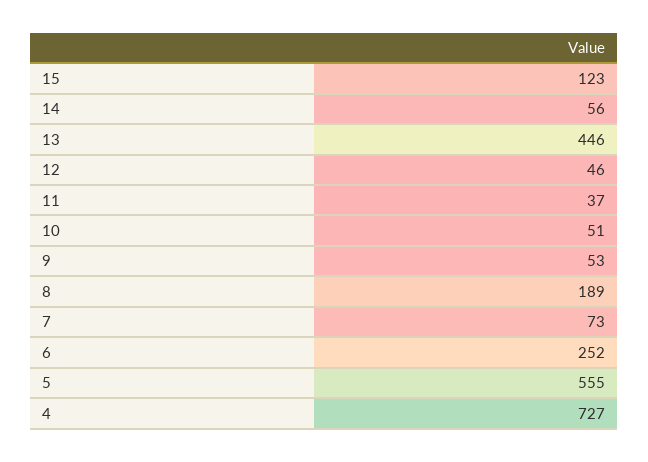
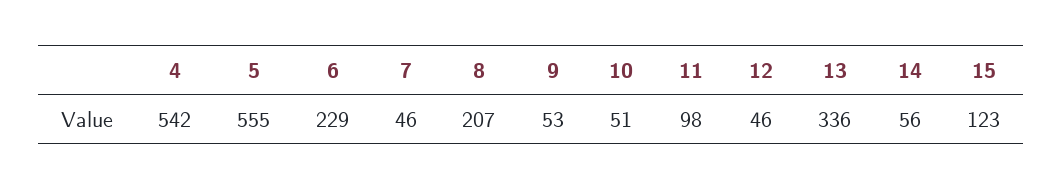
13: 446 -> 336
11: 37 -> 98
8: 189 -> 207
7: 73 -> 46
6: 252 -> 229
4: 727 -> 542

